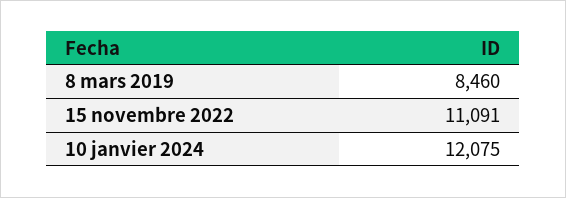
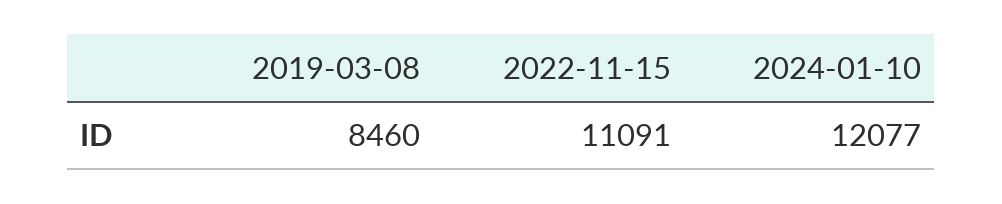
10 janvier 2024: 12075 -> 12077

